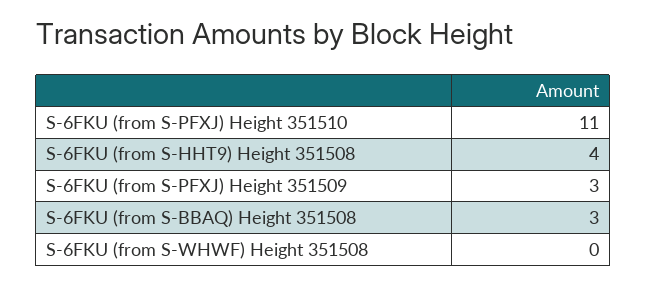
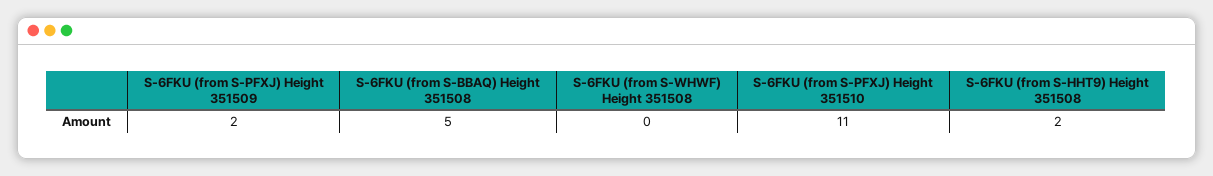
S-6FKU (from S-HHT9) Height 351508: 4 -> 2
S-6FKU (from S-PFXJ) Height 351509: 3 -> 2
S-6FKU (from S-BBAQ) Height 351508: 3 -> 5

